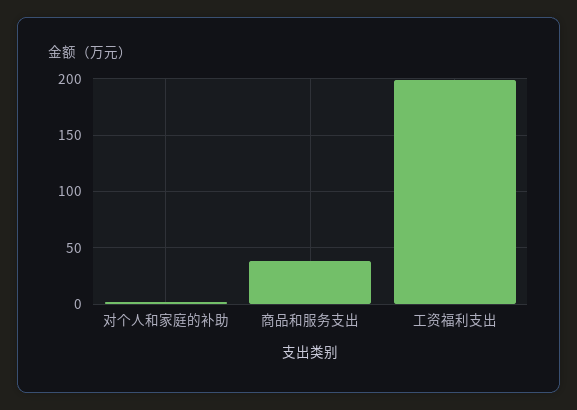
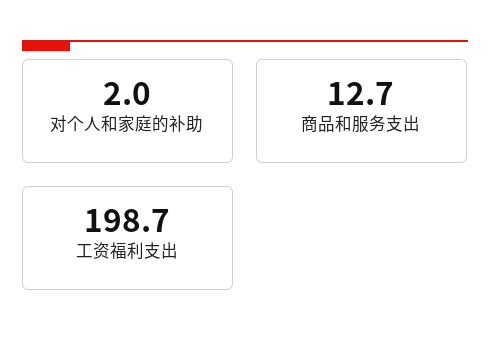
商品和服务支出: 40 -> 12.7

